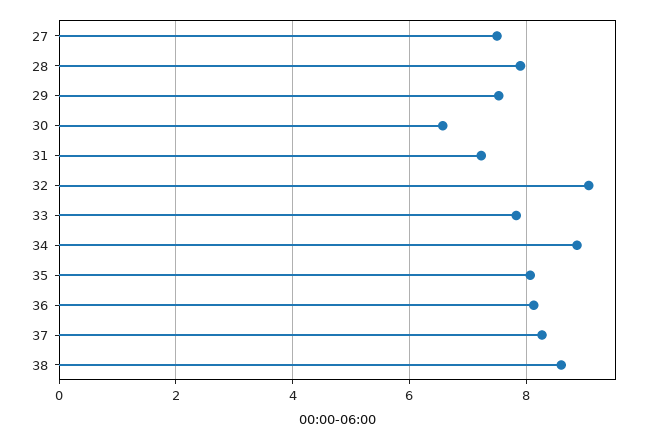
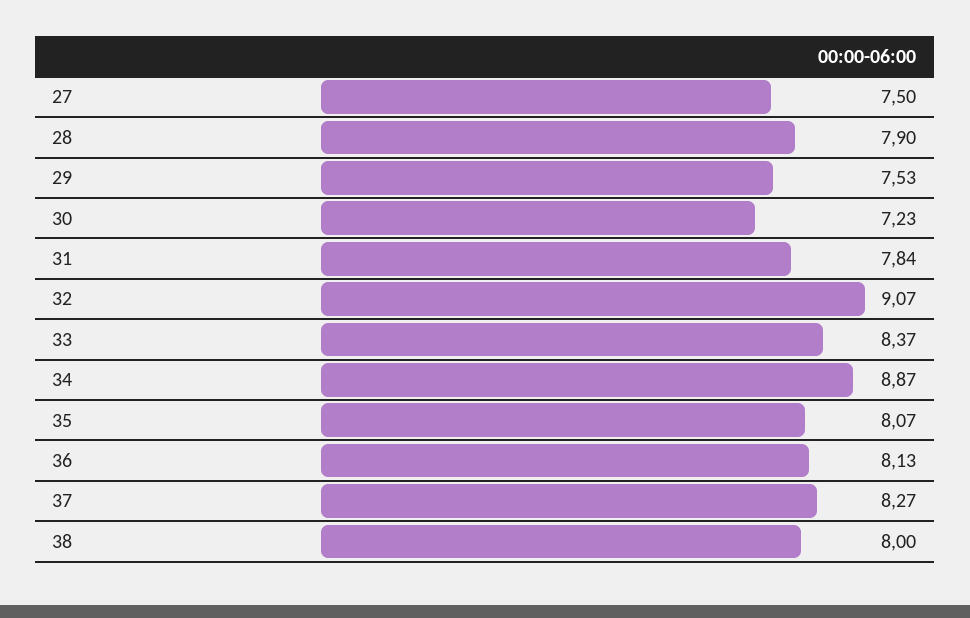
30: 6.6 -> 7.23
31: 7.2 -> 7.84
33: 7.8 -> 8.37
38: 8.6 -> 8

